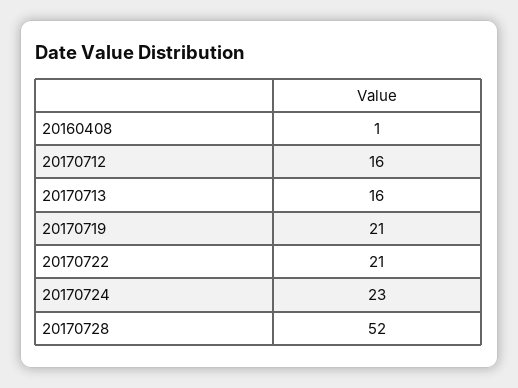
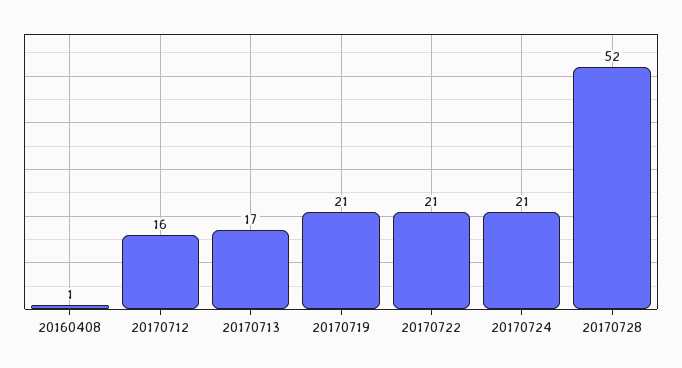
20170713: 16 -> 17
20170724: 23 -> 21

